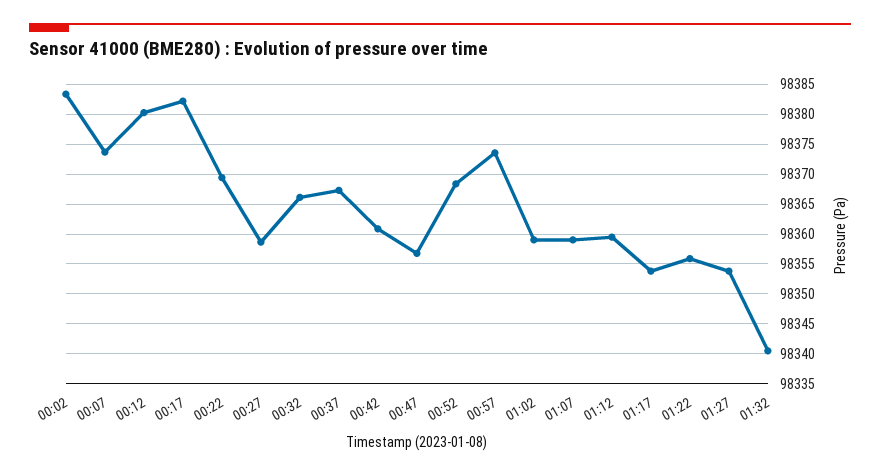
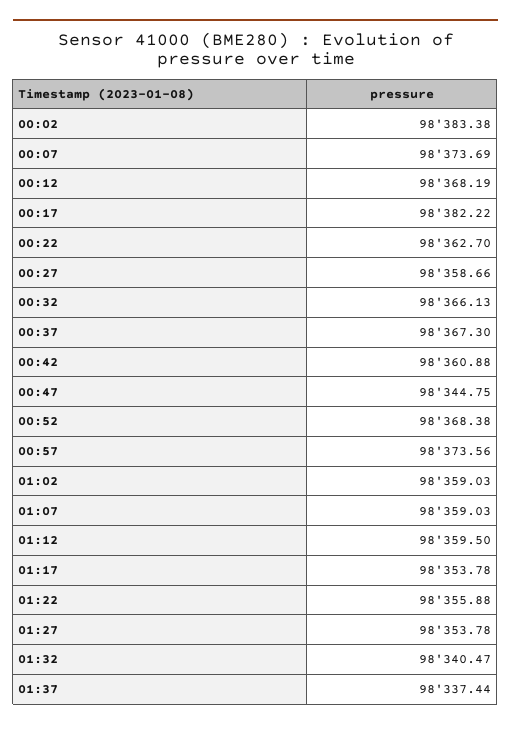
00:12: 98380 -> 98368.19
00:22: 98370 -> 98362.7
00:47: 98357.5 -> 98344.75
01:37: none -> 98337.44

